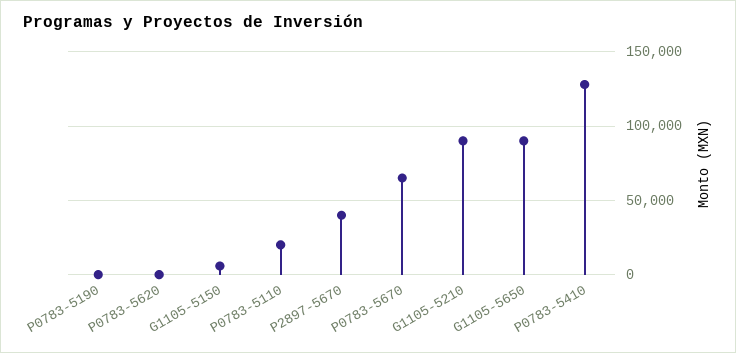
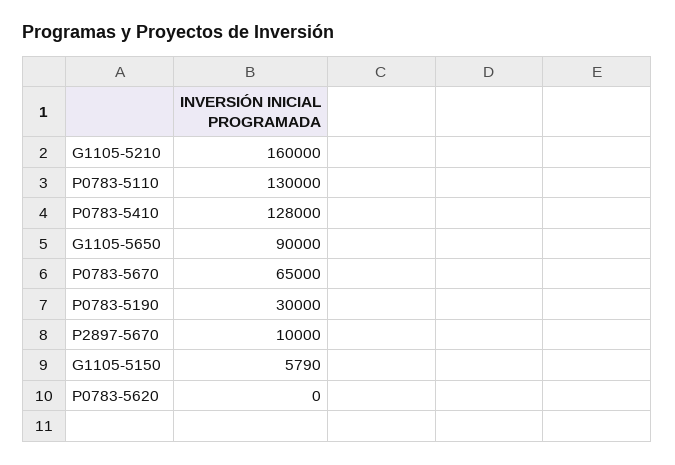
P0783-5190: 0 -> 30000
P0783-5110: 20000 -> 130000
P2897-5670: 40000 -> 10000
G1105-5210: 90000 -> 160000

